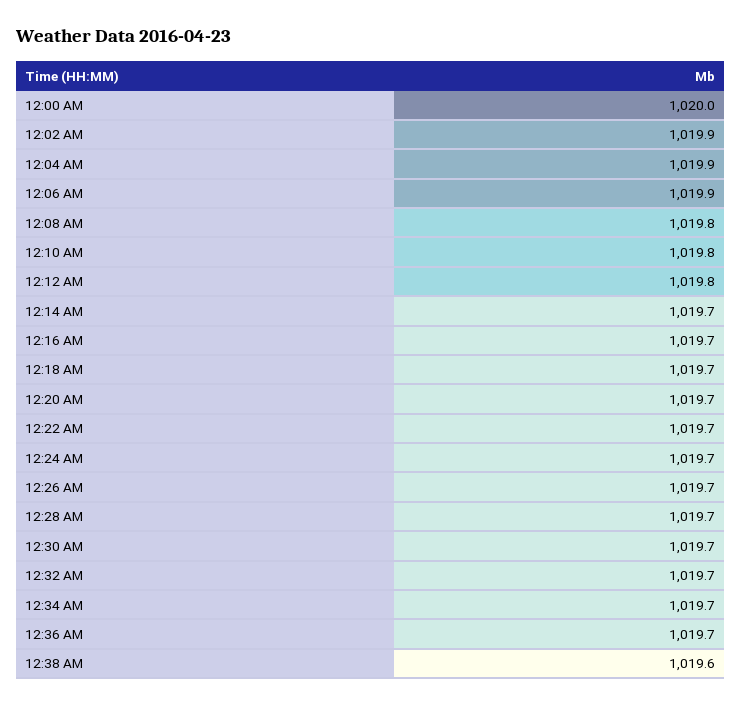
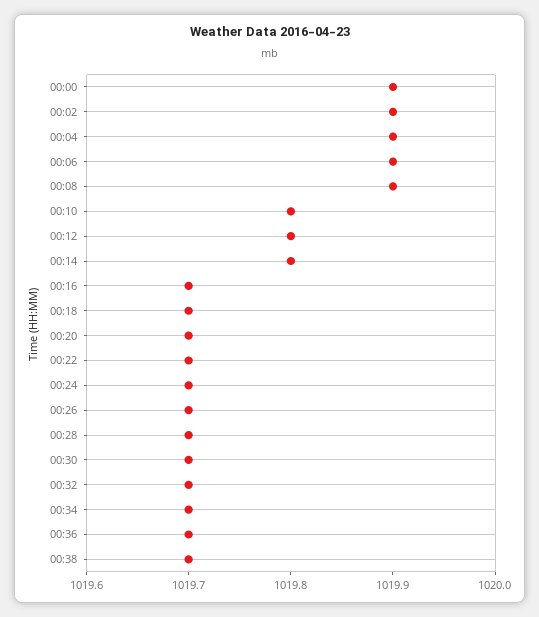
12:00 AM: 1020 -> 1019.9
12:08 AM: 1019.8 -> 1019.9
12:14 AM: 1019.7 -> 1019.8
12:38 AM: 1019.6 -> 1019.7

